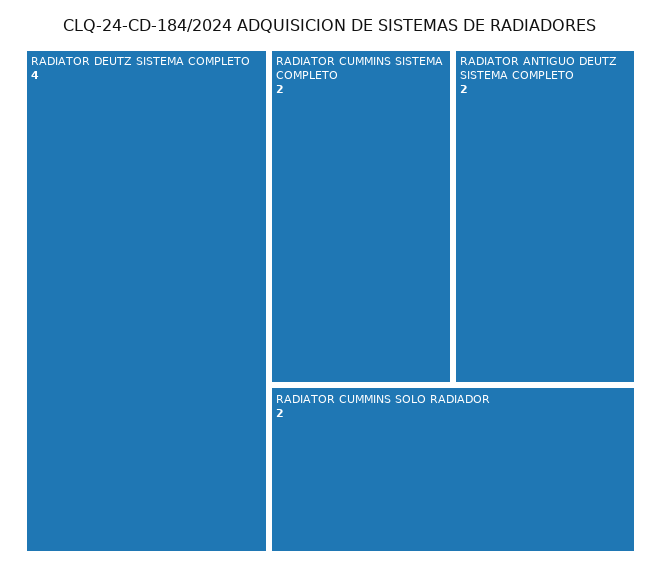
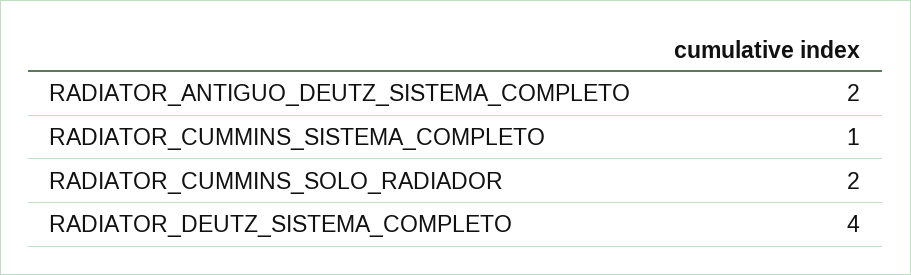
RADIATOR CUMMINS SISTEMA COMPLETO: 2 -> 1

